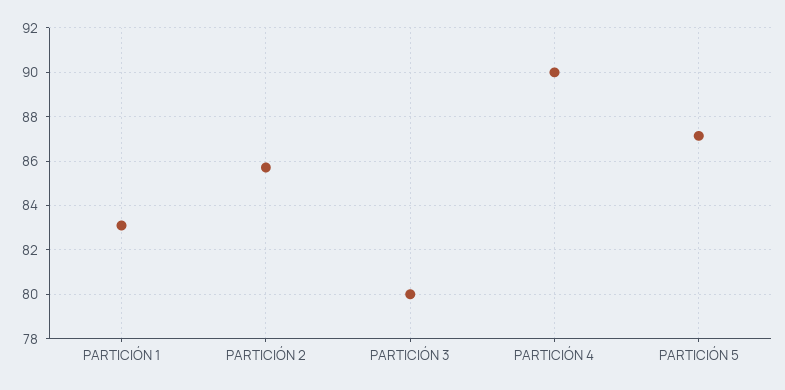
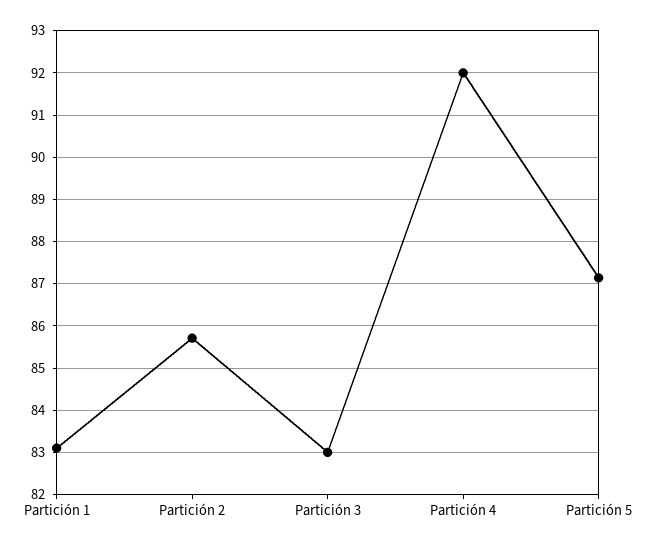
PARTICIÓN 3: 80 -> 83
PARTICIÓN 4: 90 -> 92

